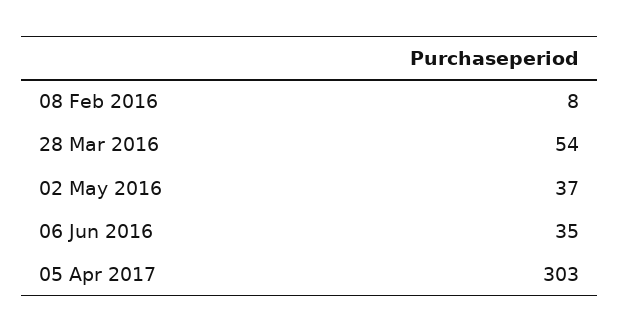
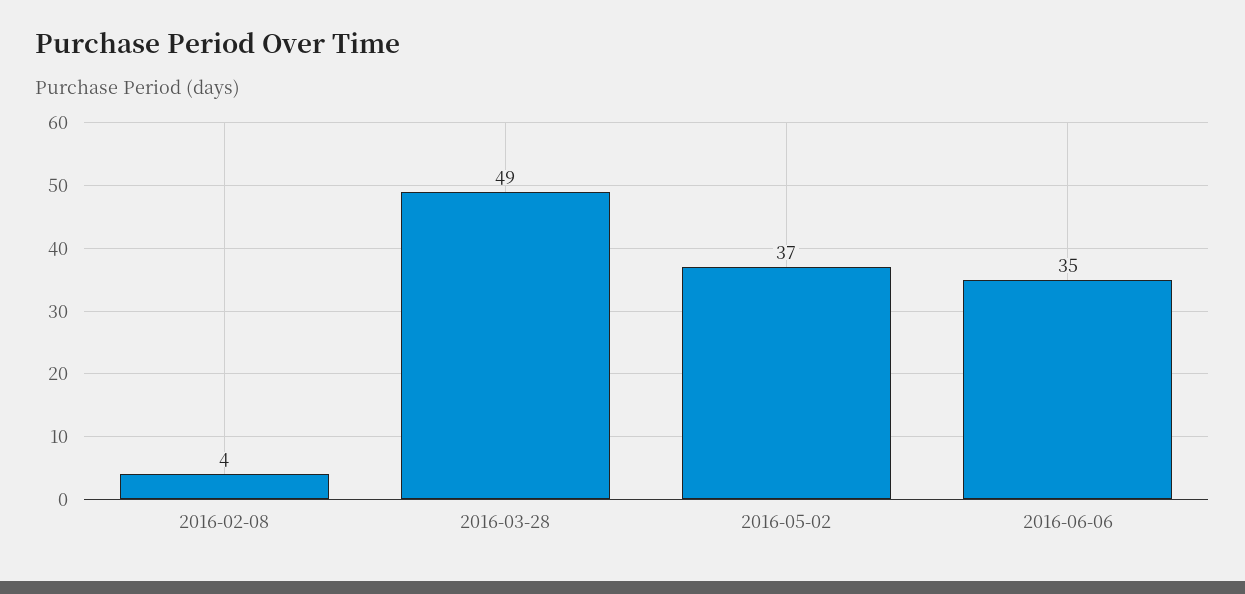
08 Feb 2016: 8 -> 4
28 Mar 2016: 54 -> 49
05 Apr 2017: 303 -> none

